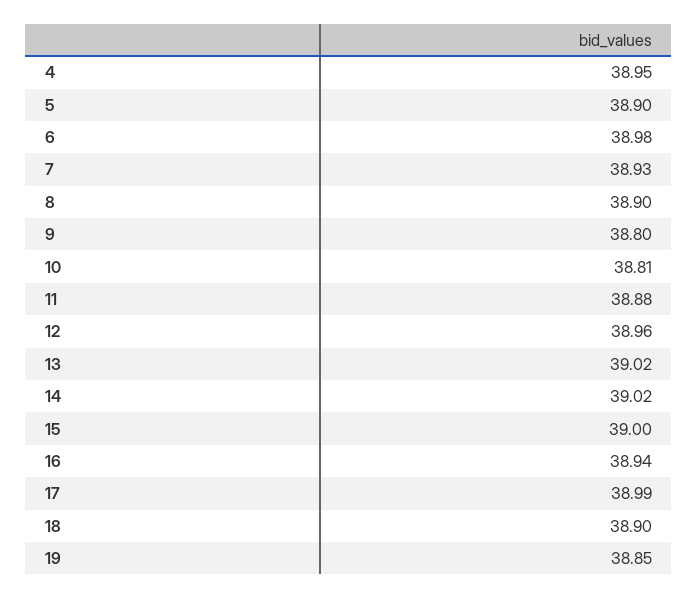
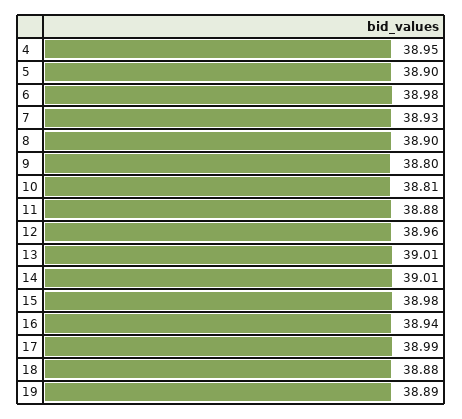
13: 39.02 -> 39.01
14: 39.02 -> 39.01
15: 39 -> 38.98
18: 38.9 -> 38.88
19: 38.85 -> 38.89

